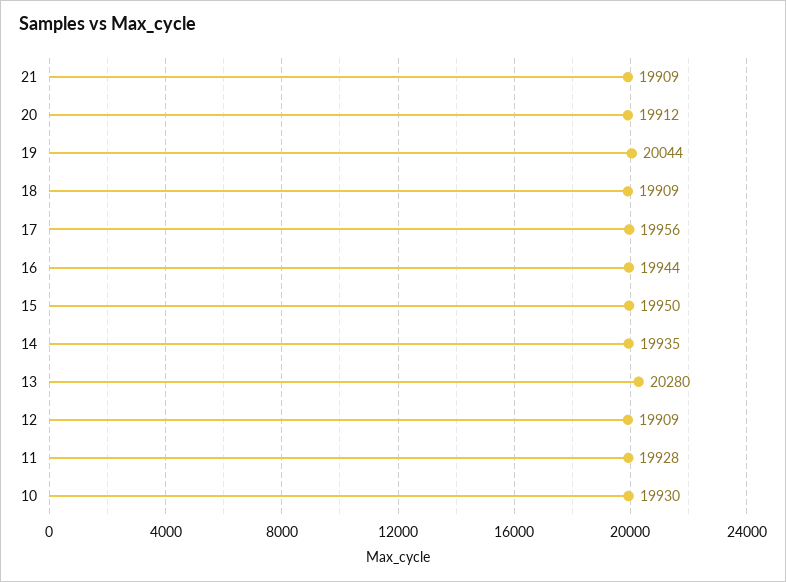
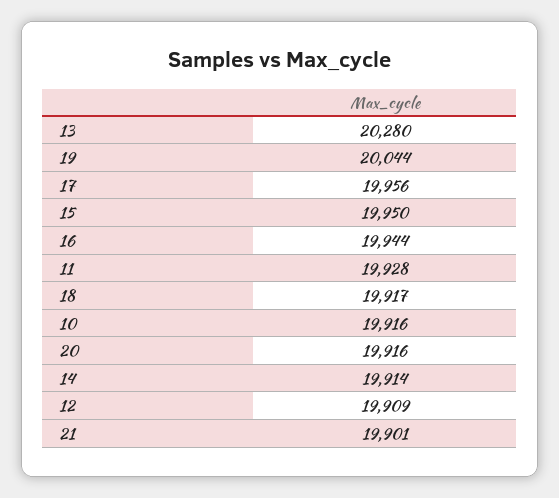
21: 19909 -> 19901
20: 19912 -> 19916
18: 19909 -> 19917
14: 19935 -> 19914
10: 19930 -> 19916

